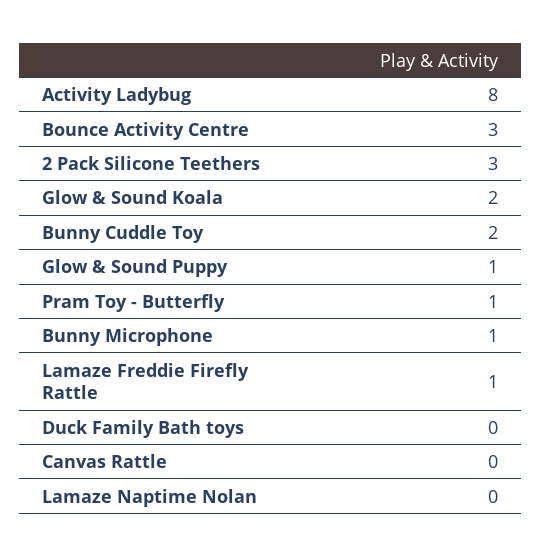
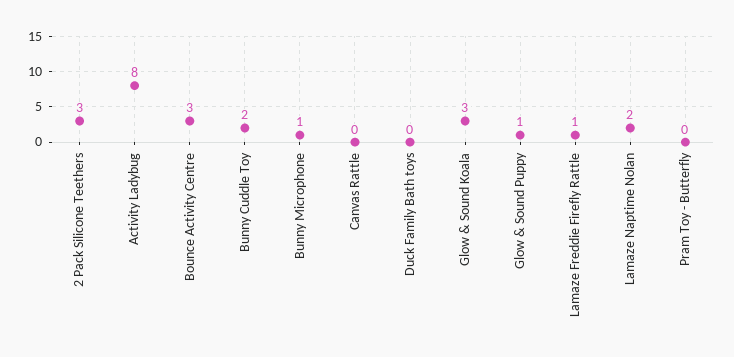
Glow & Sound Koala: 2 -> 3
Pram Toy - Butterfly: 1 -> 0
Lamaze Naptime Nolan: 0 -> 2

